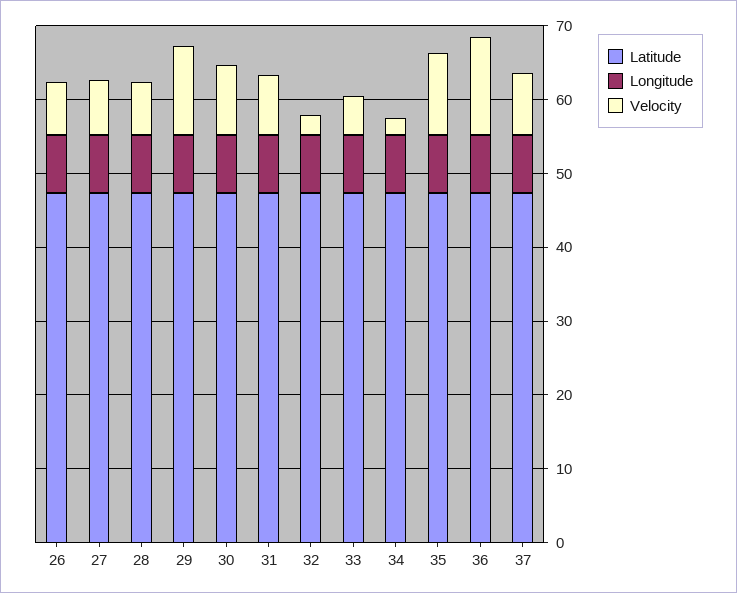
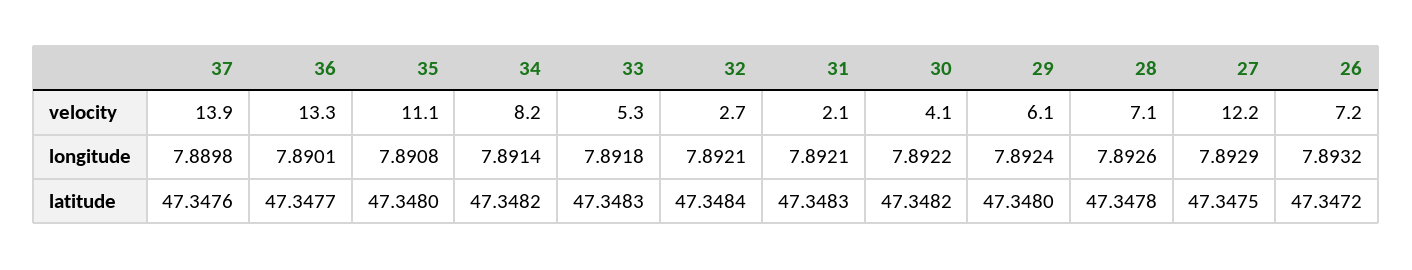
Velocity, 27: 8 -> 12.2
Velocity, 29: 12 -> 6.1
Velocity, 30: 10 -> 4.1
Velocity, 31: 8 -> 2.1
Velocity, 34: 2 -> 8.2
Velocity, 37: 8 -> 13.9

